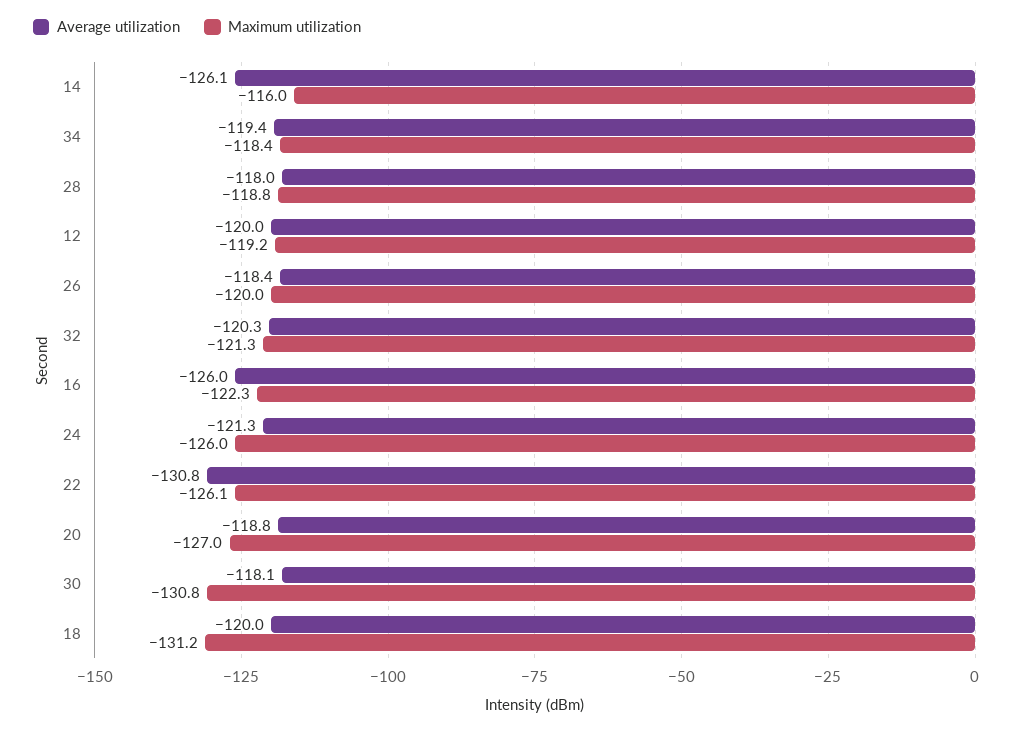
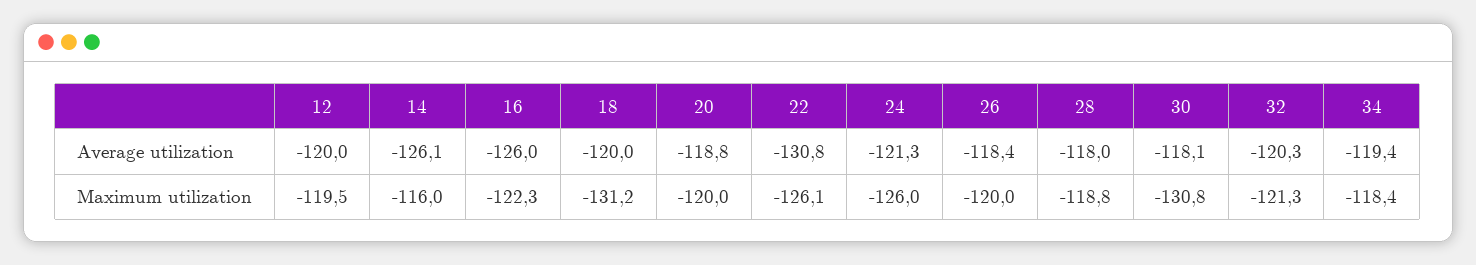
Maximum utilization, 12: -119.2 -> -119.5
Maximum utilization, 20: -127 -> -120

